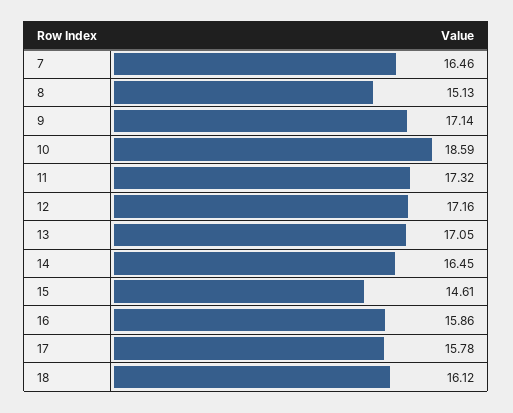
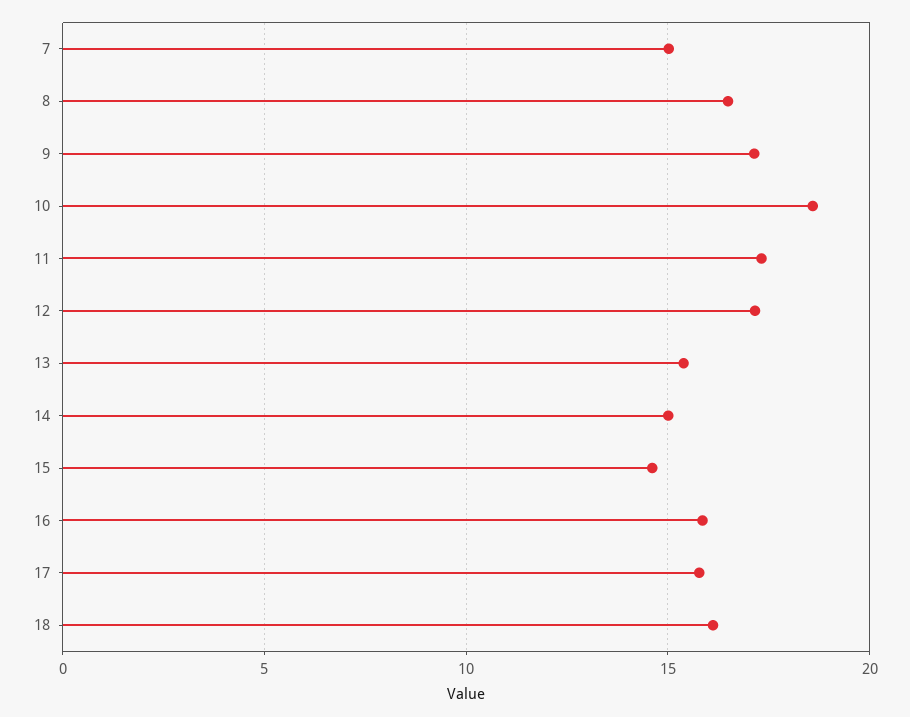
7: 16.46 -> 15
8: 15.13 -> 16.5
13: 17.05 -> 15.5
14: 16.45 -> 15

